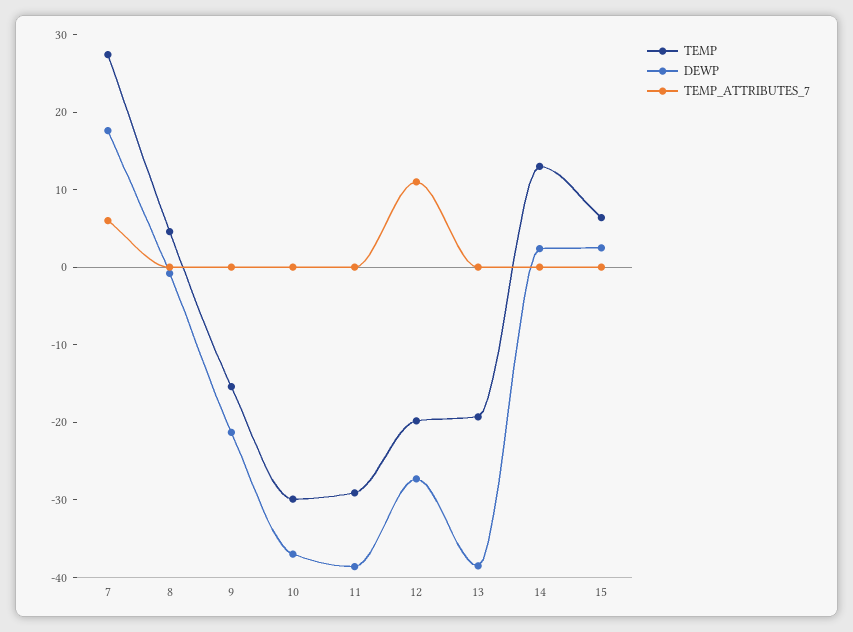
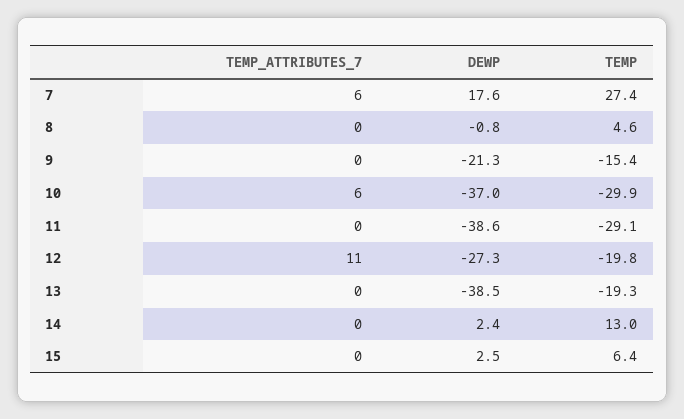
TEMP_ATTRIBUTES_7, 10: 0 -> 6

